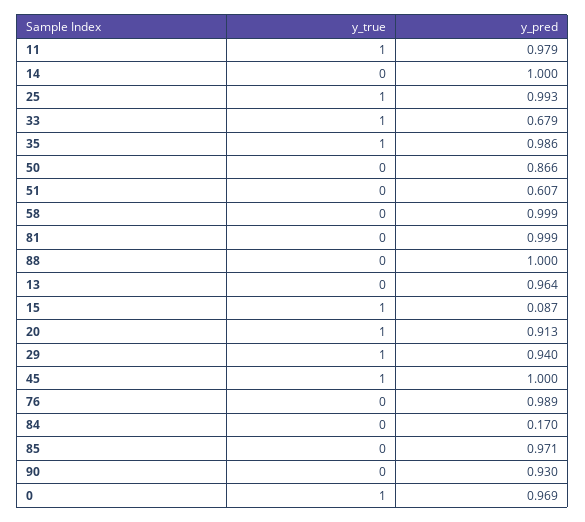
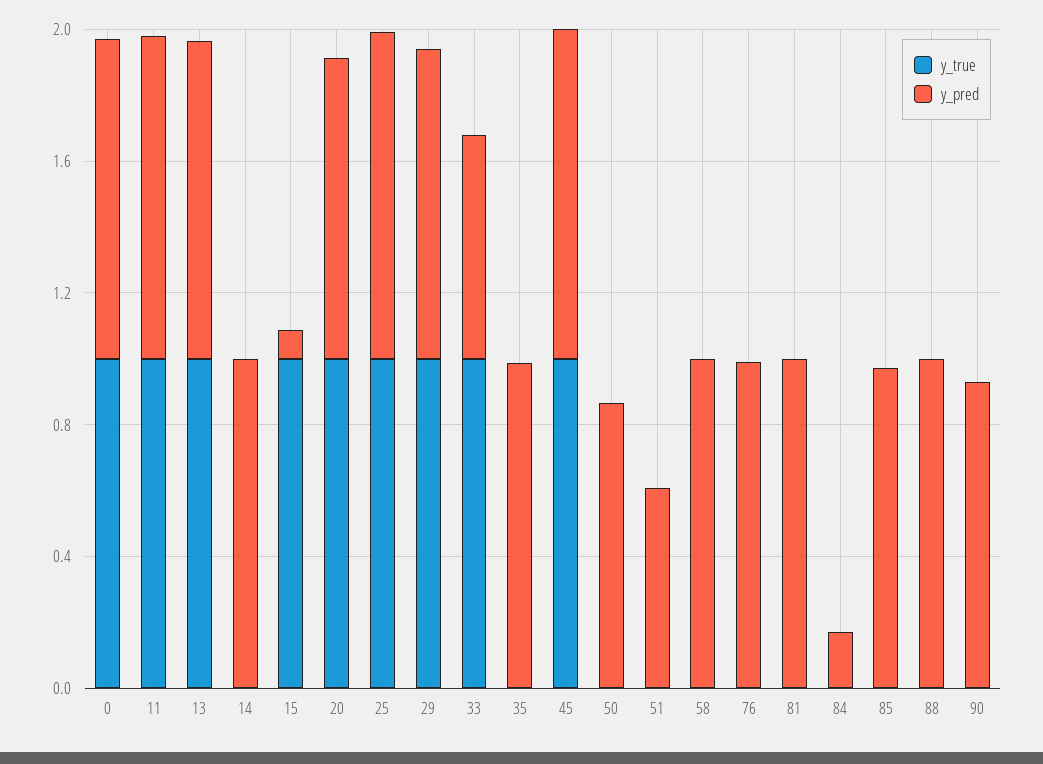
y_true, 35: 1 -> 0
y_true, 13: 0 -> 1

